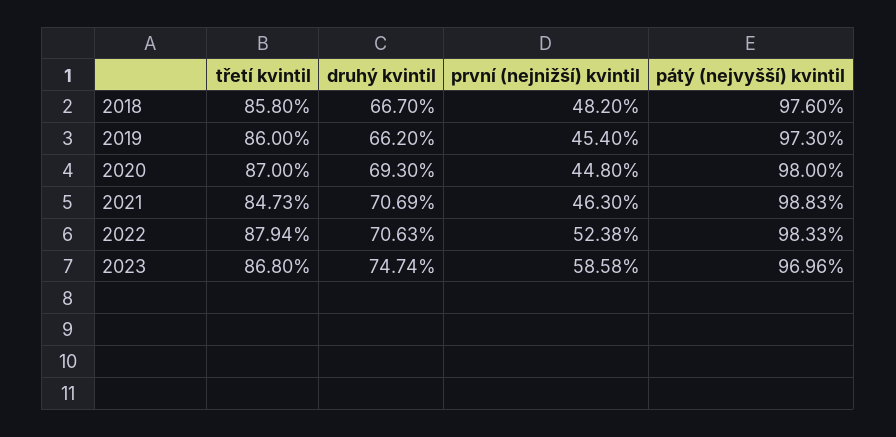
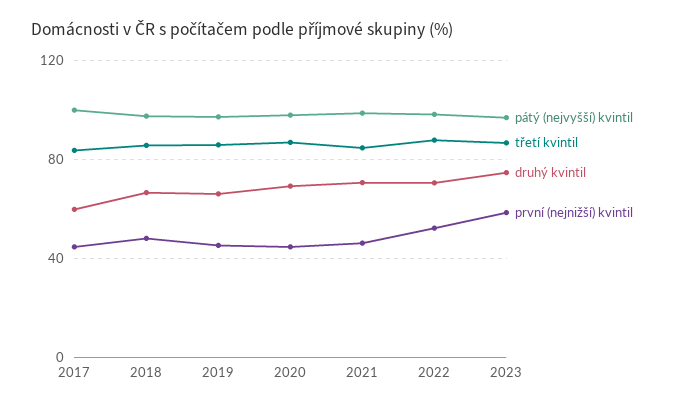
pátý (nejvyšší) kvintil, 2017: none -> 100
třetí kvintil, 2017: none -> 85
druhý kvintil, 2017: none -> 60
první (nejnižší) kvintil, 2017: none -> 45

